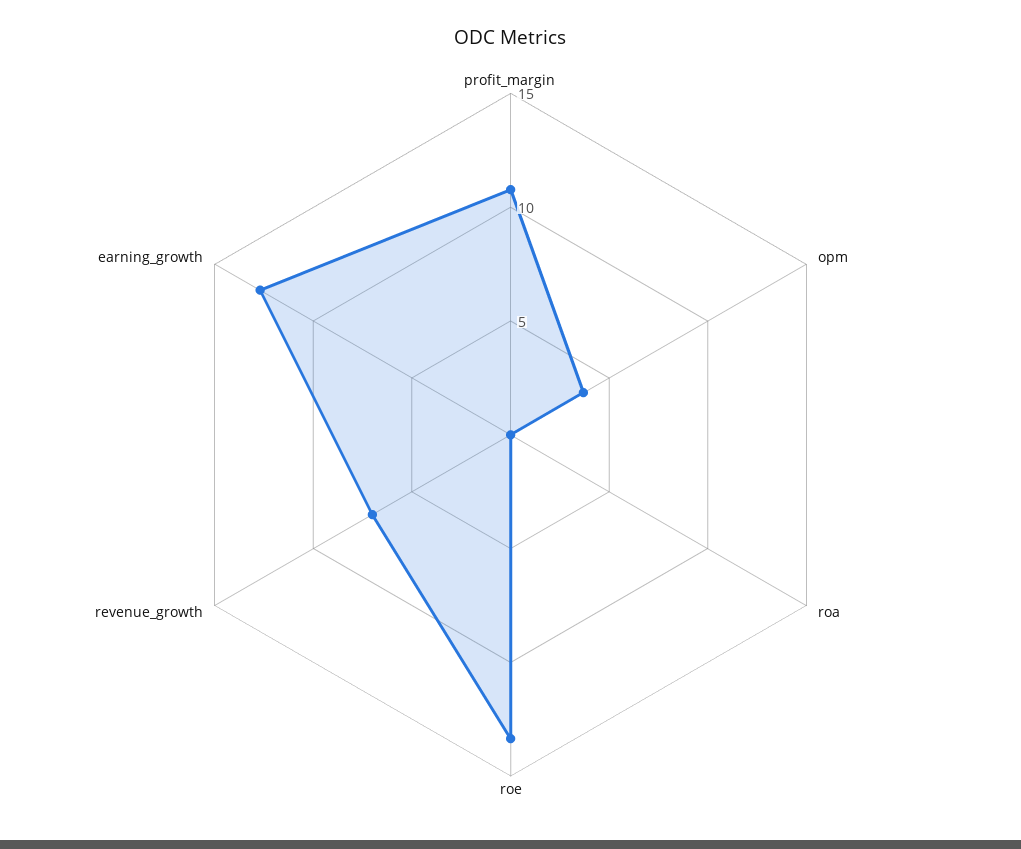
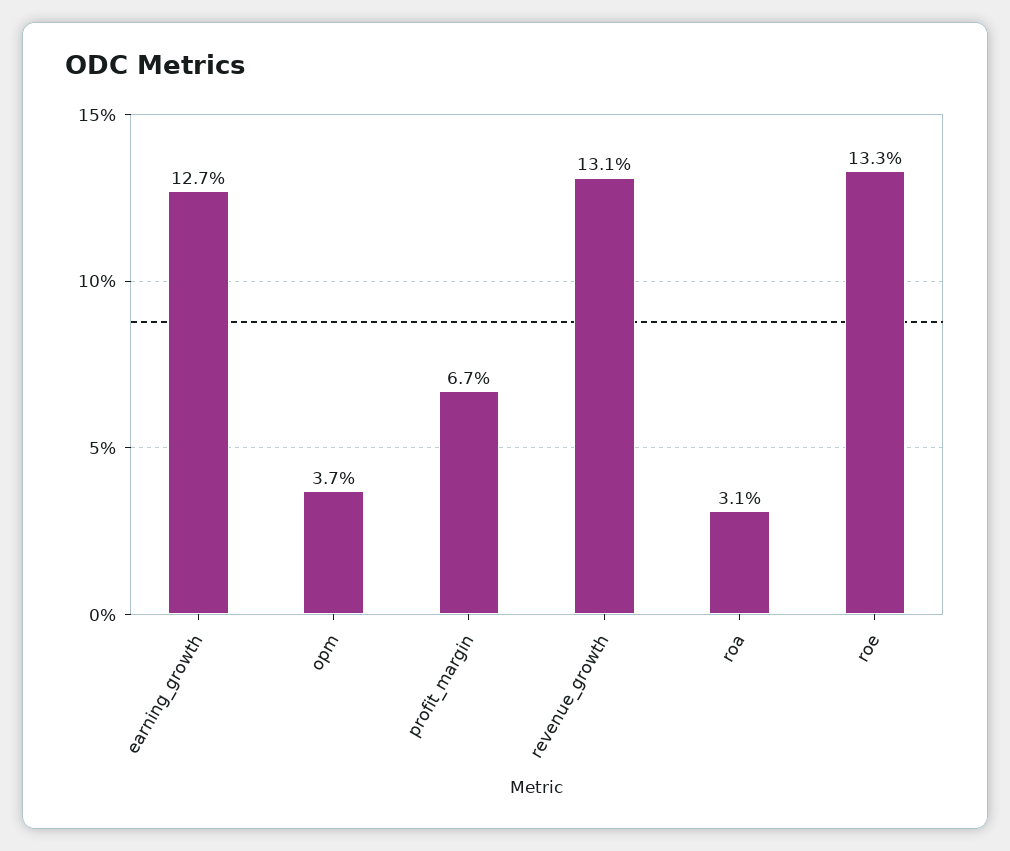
profit_margin: 11 -> 6.7
roa: 0 -> 3.1
revenue_growth: 7 -> 13.1

